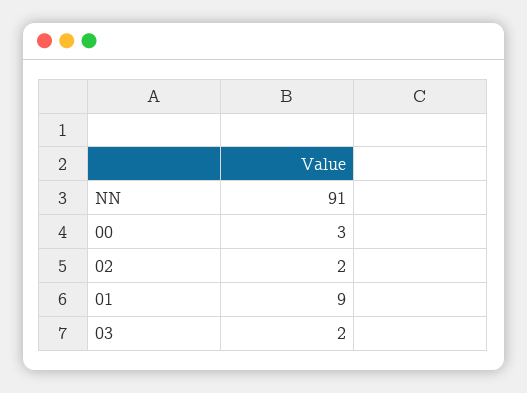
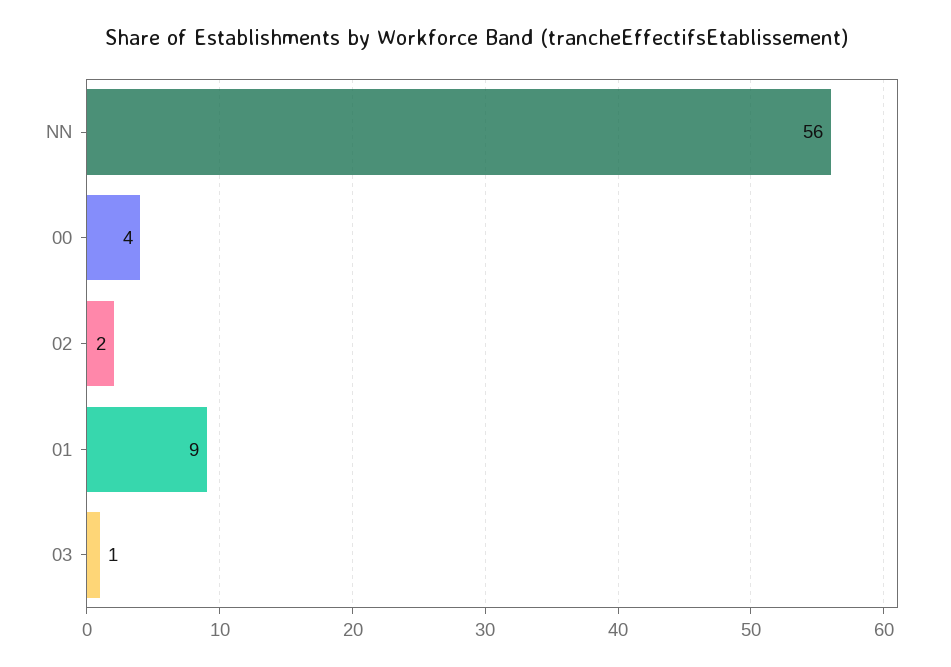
NN: 91 -> 56
00: 3 -> 4
03: 2 -> 1

